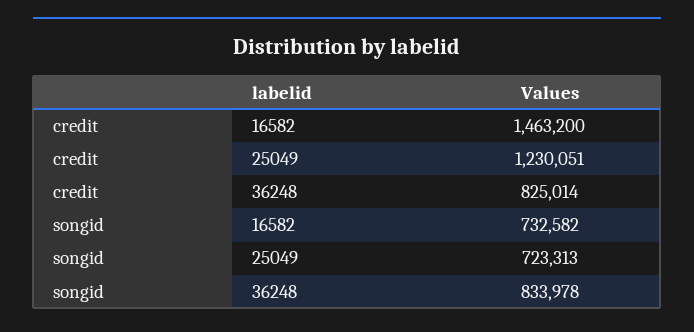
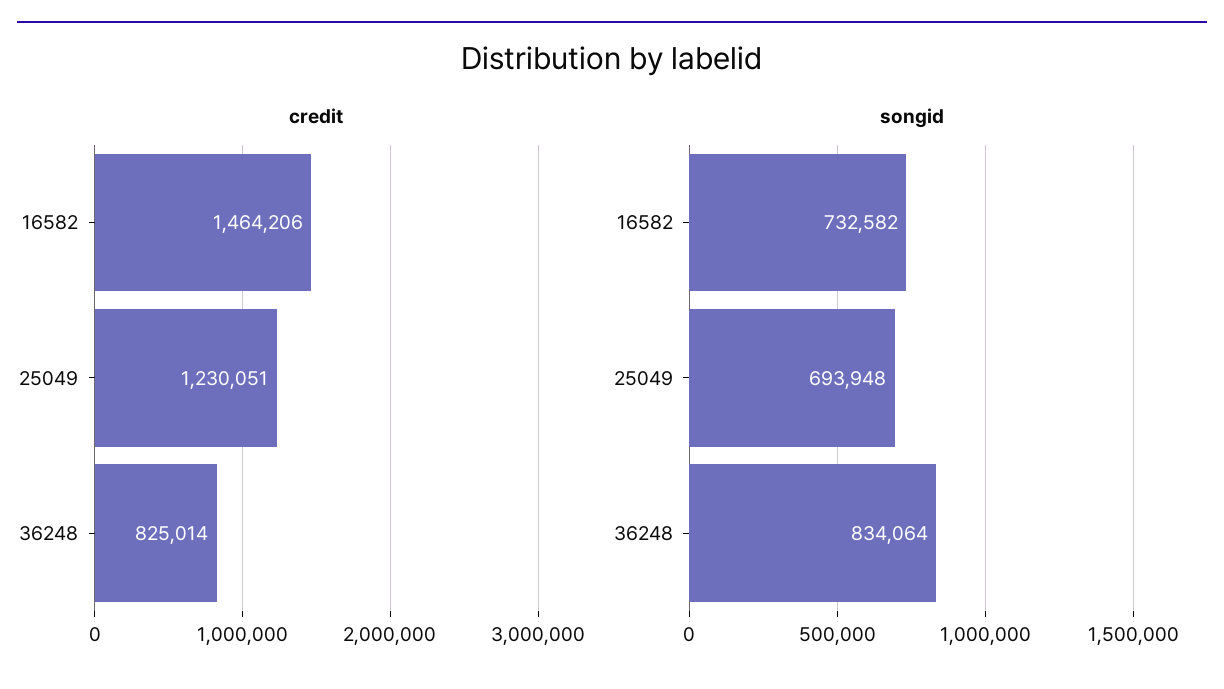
credit, 16582: 1463200 -> 1464206
songid, 25049: 723313 -> 693948
songid, 36248: 833978 -> 834064

